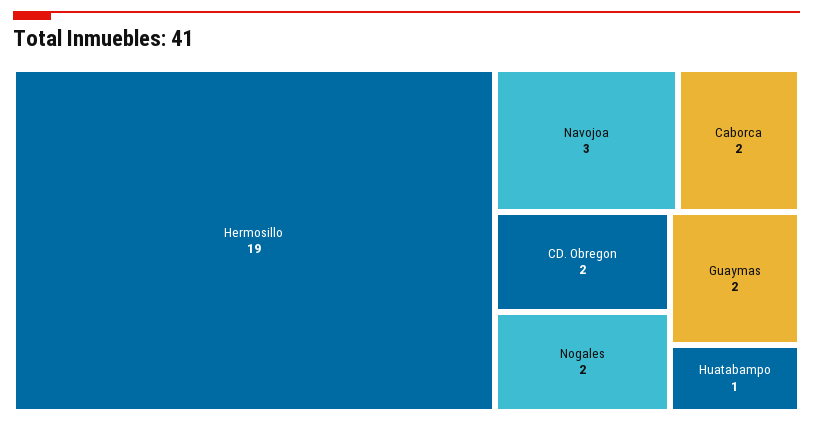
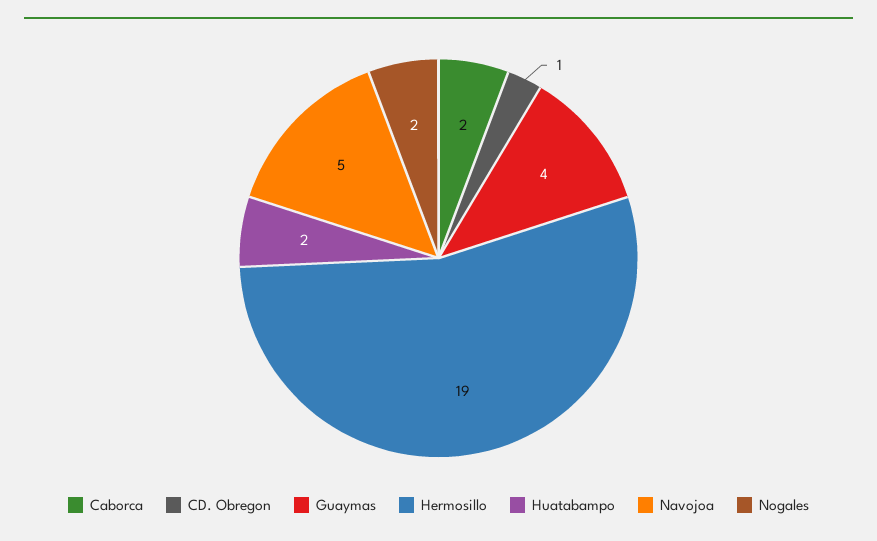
Navojoa: 3 -> 5
CD. Obregon: 2 -> 1
Guaymas: 2 -> 4
Huatabampo: 1 -> 2

